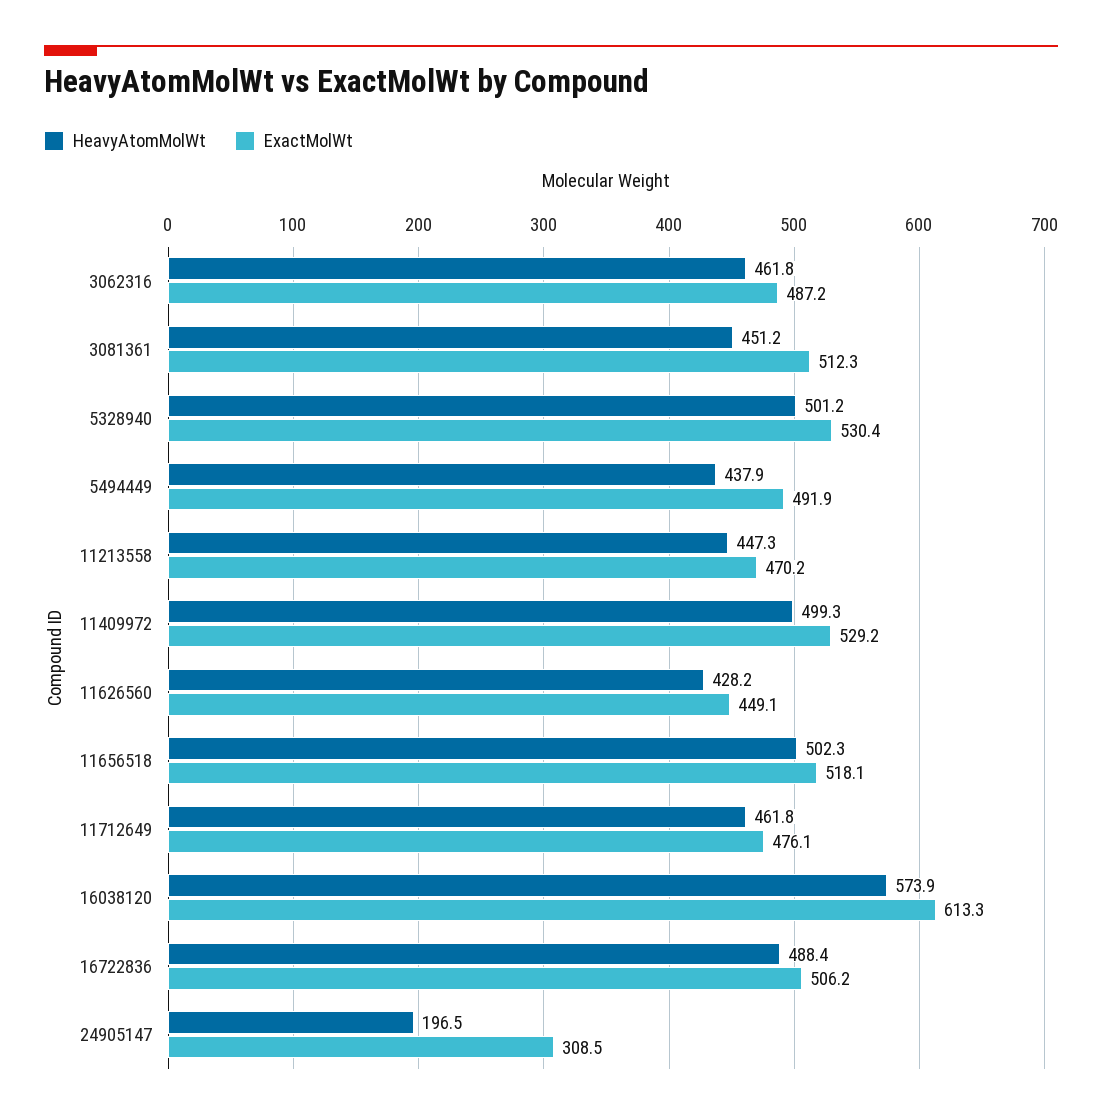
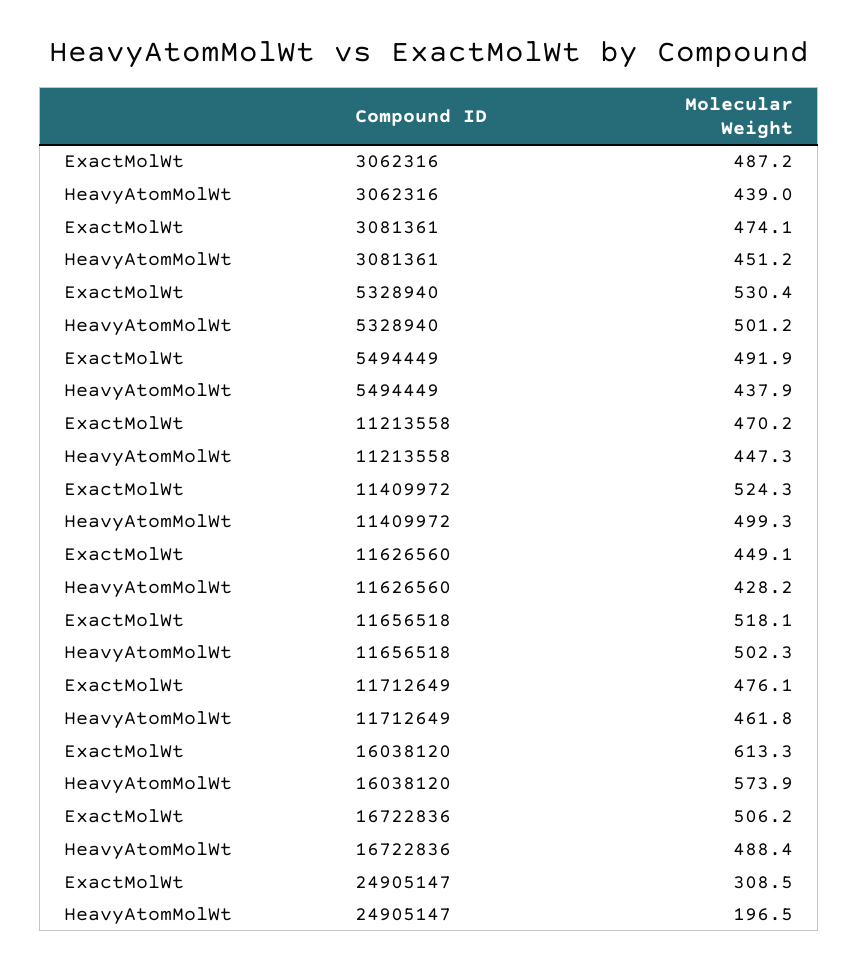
HeavyAtomMolWt, 3062316: 461.8 -> 439
ExactMolWt, 3081361: 512.3 -> 474.1
ExactMolWt, 11409972: 529.2 -> 524.3

